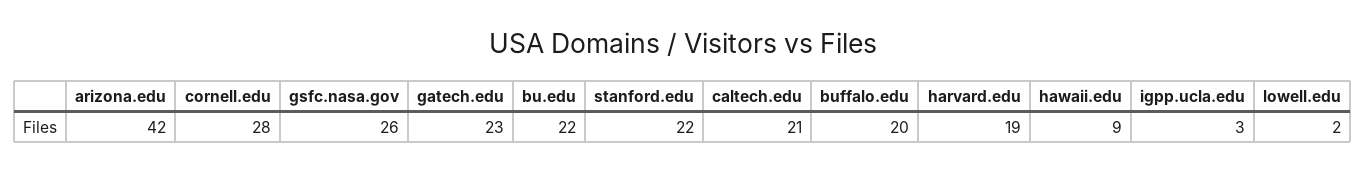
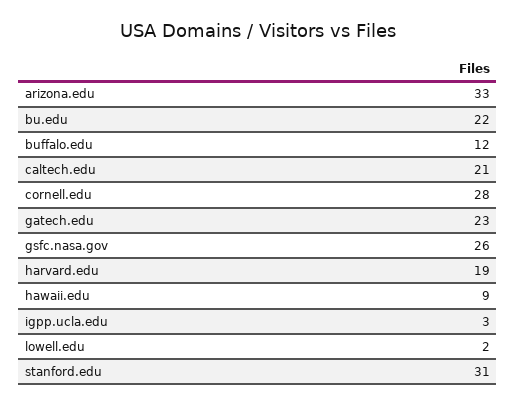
arizona.edu: 42 -> 33
stanford.edu: 22 -> 31
buffalo.edu: 20 -> 12

